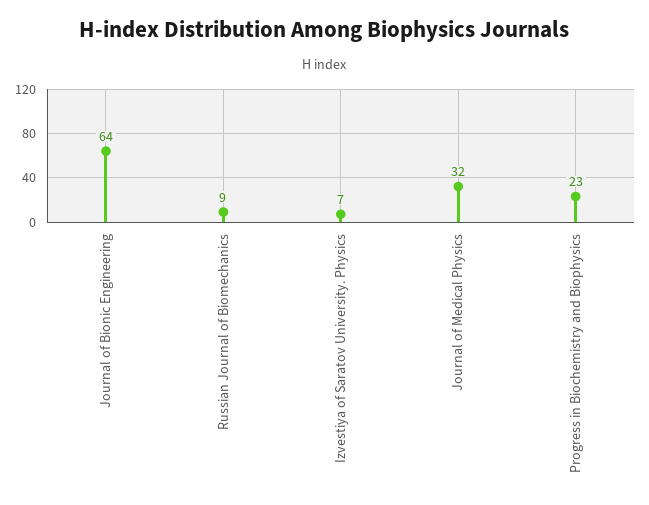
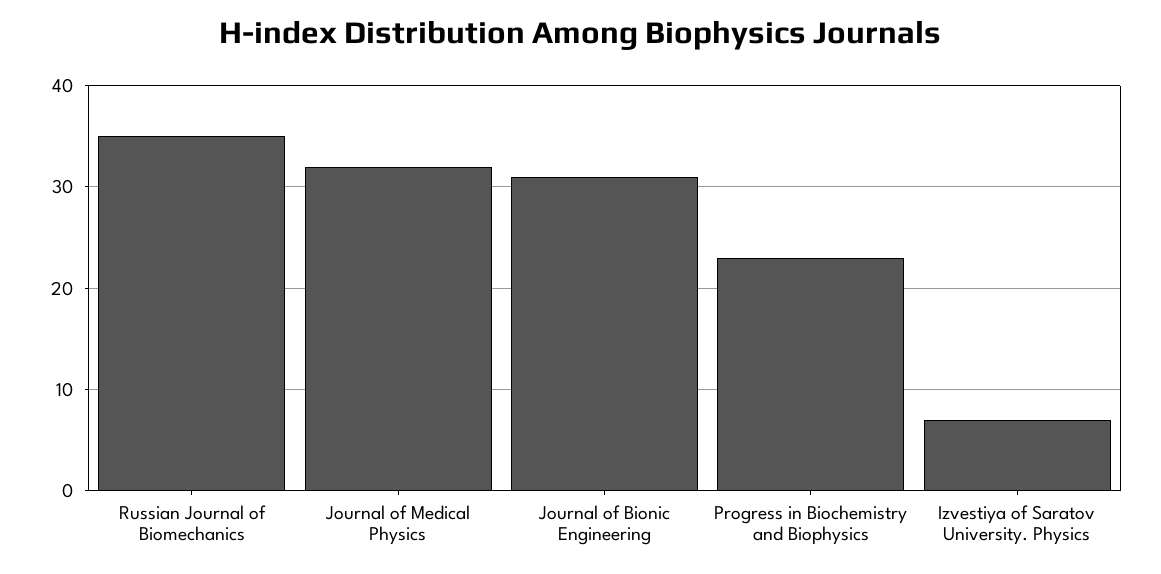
Journal of Bionic Engineering: 64 -> 31
Russian Journal of Biomechanics: 9 -> 35

